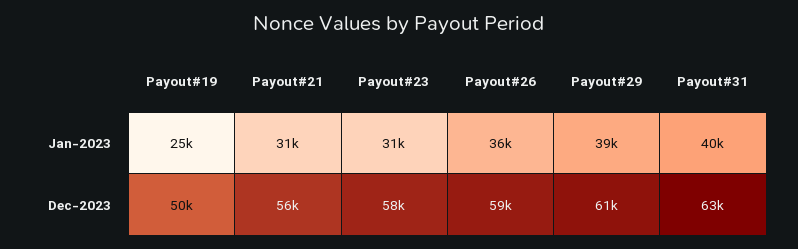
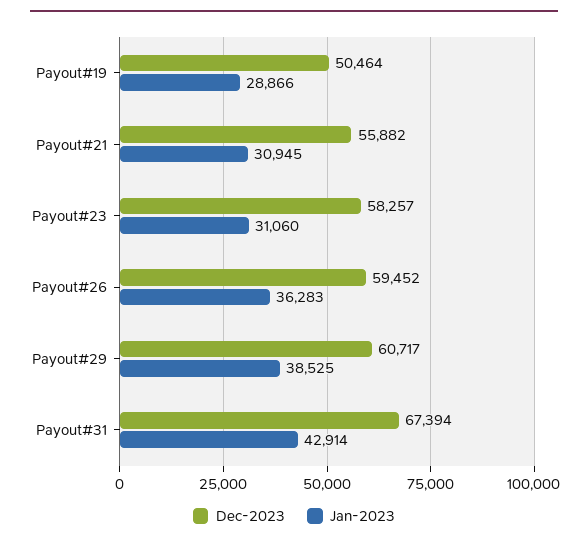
Jan-2023, Payout#19: 25000 -> 28866
Jan-2023, Payout#31: 40000 -> 42914
Dec-2023, Payout#31: 63000 -> 67394

